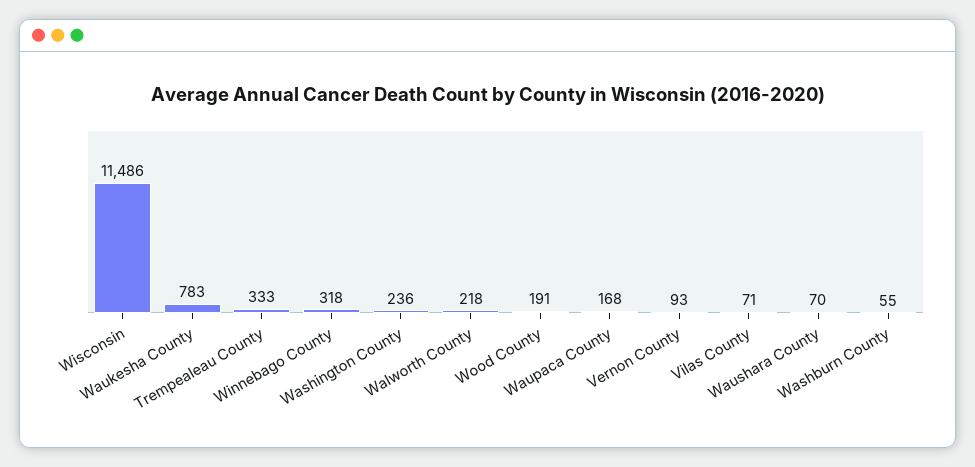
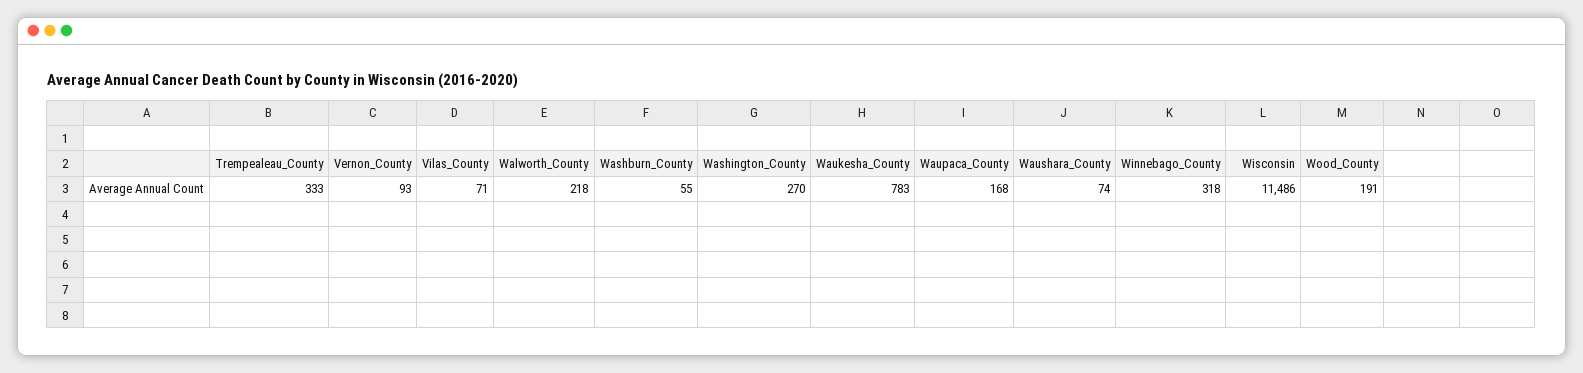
Washington County: 236 -> 270
Waushara County: 70 -> 74

